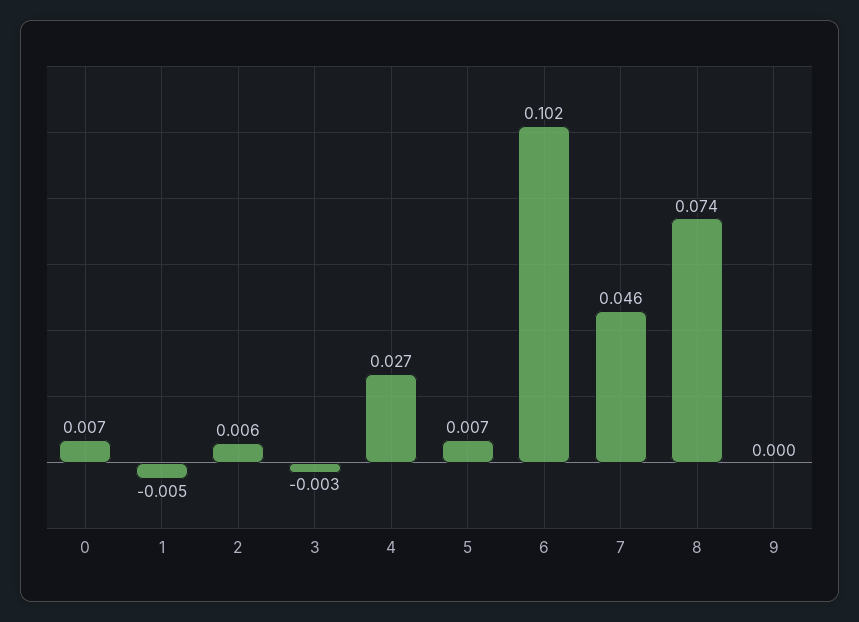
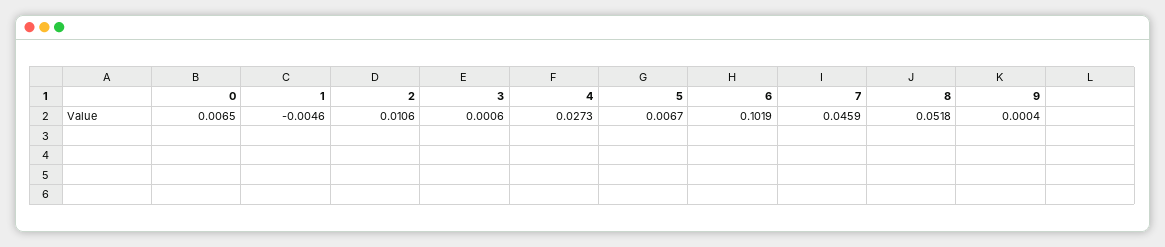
2: 0.006 -> 0.0106
3: -0.003 -> 0.0006
8: 0.074 -> 0.0518

